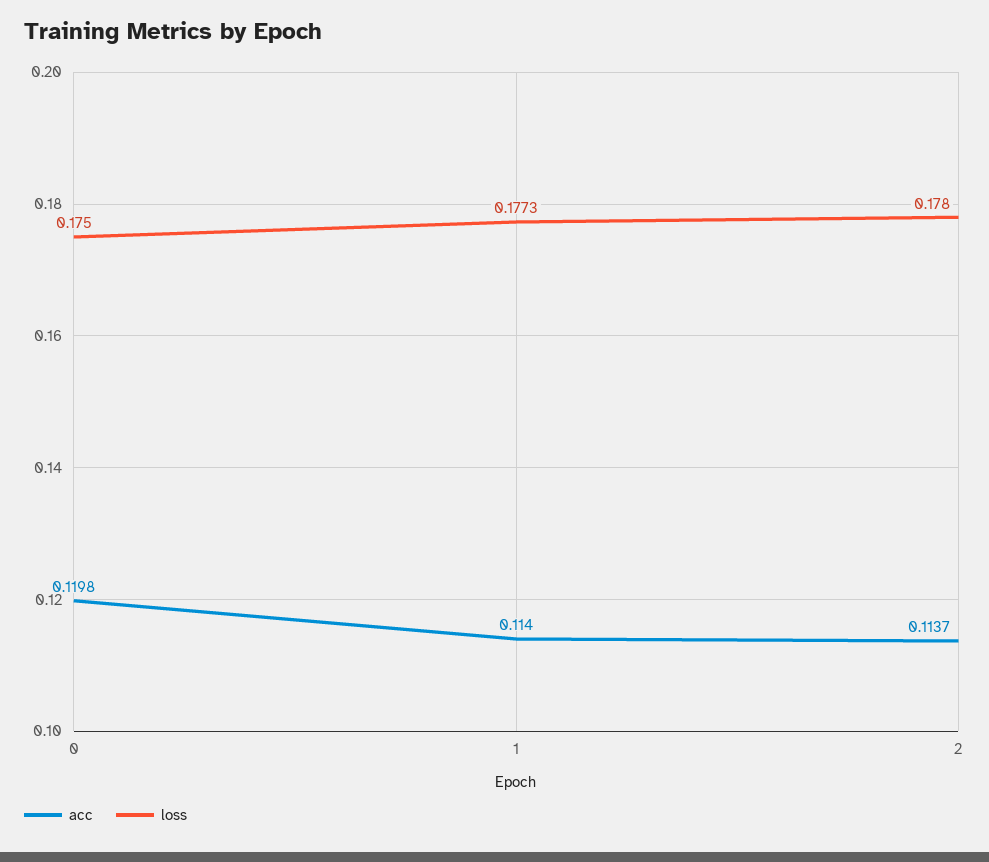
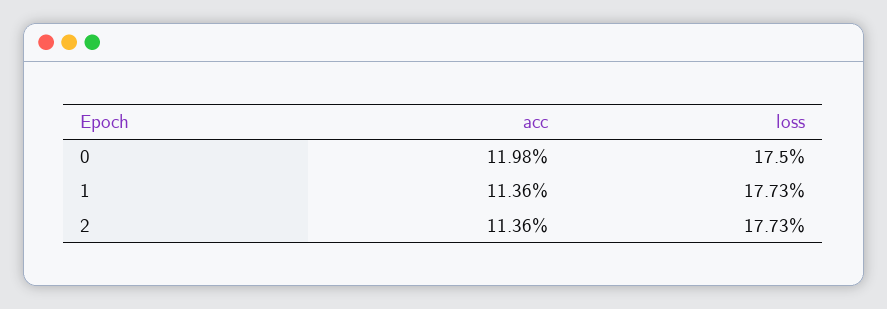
acc, 1: 0.114 -> 0.1136
acc, 2: 0.1137 -> 0.1136
loss, 2: 0.178 -> 0.1773

